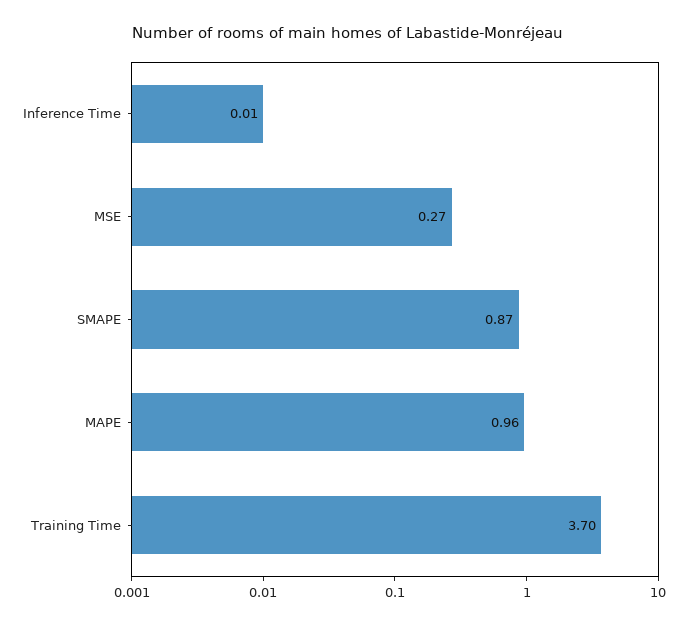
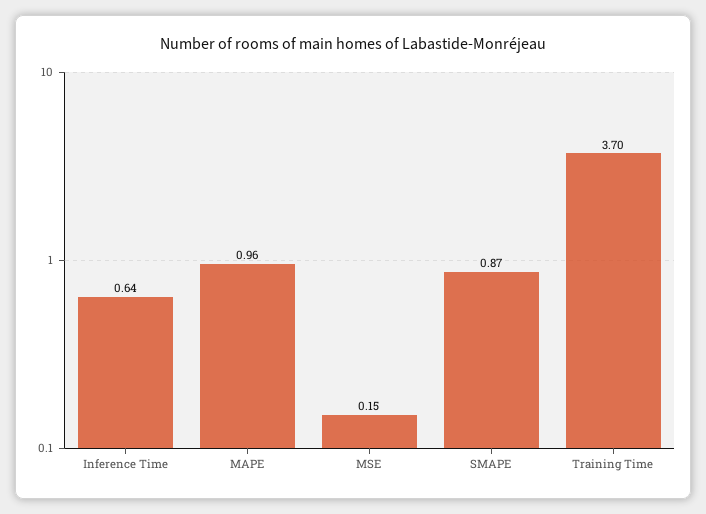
Inference Time: 0.01 -> 0.64
MSE: 0.27 -> 0.15

